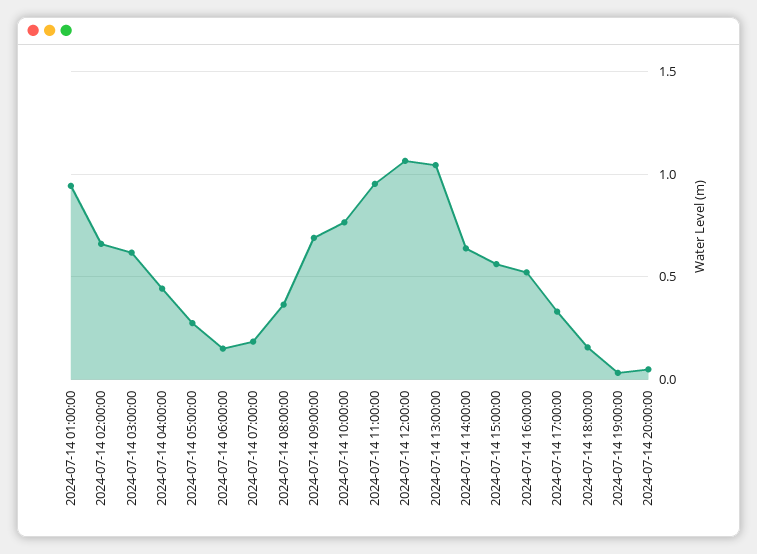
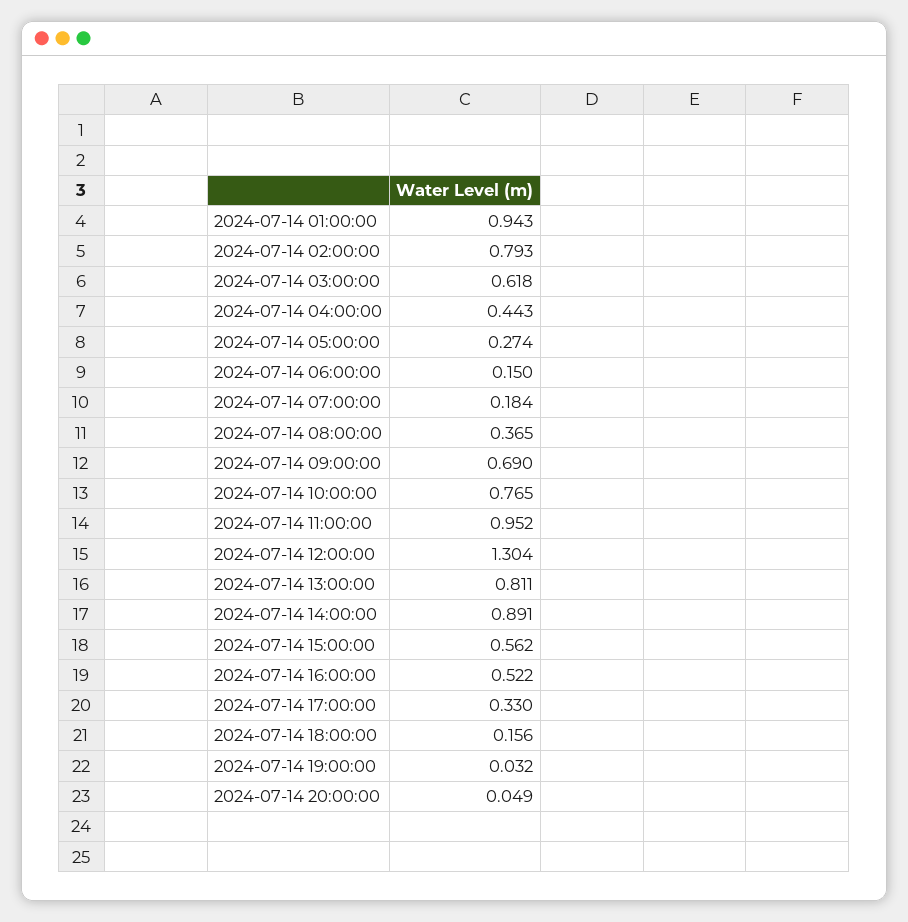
2024-07-14 02:00:00: 0.65 -> 0.793
2024-07-14 12:00:00: 1.05 -> 1.304
2024-07-14 13:00:00: 1.05 -> 0.811
2024-07-14 14:00:00: 0.65 -> 0.891

